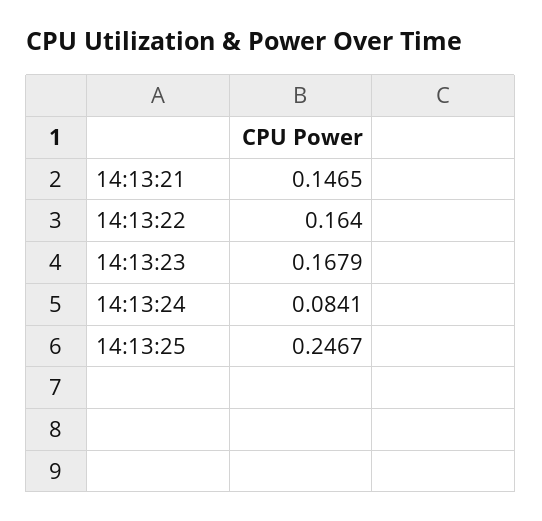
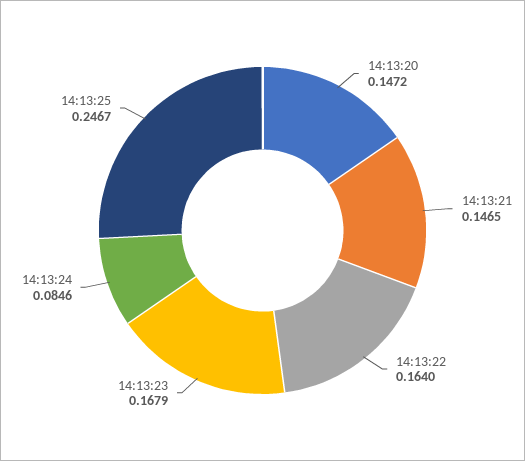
14:13:24: 0.0841 -> 0.0846
14:13:20: none -> 0.1472

